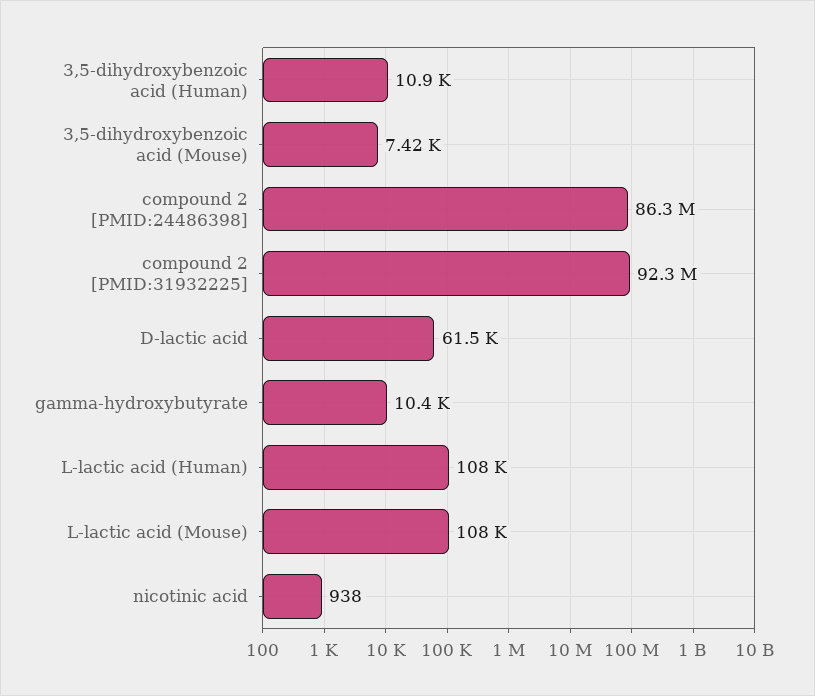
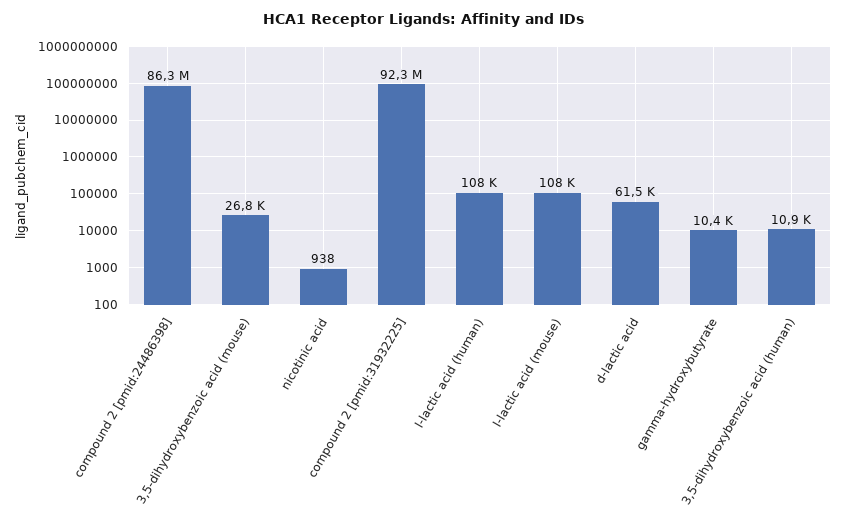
3,5-dihydroxybenzoic acid (Mouse): 7420 -> 26800

